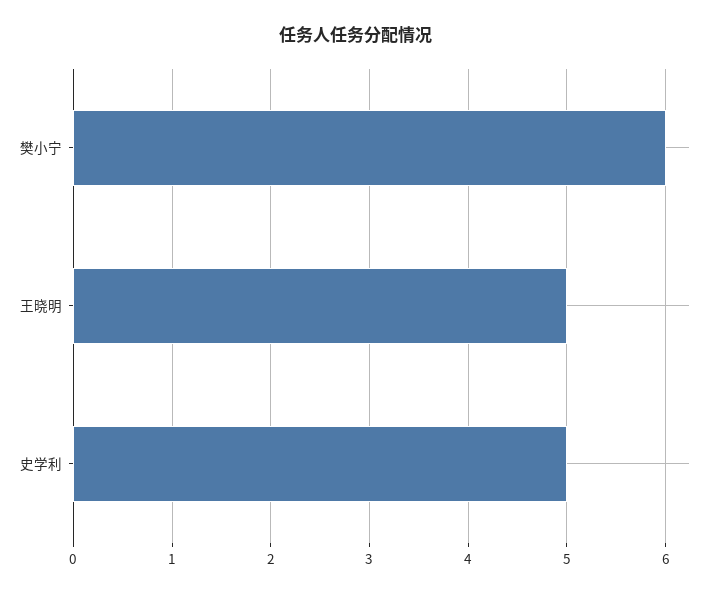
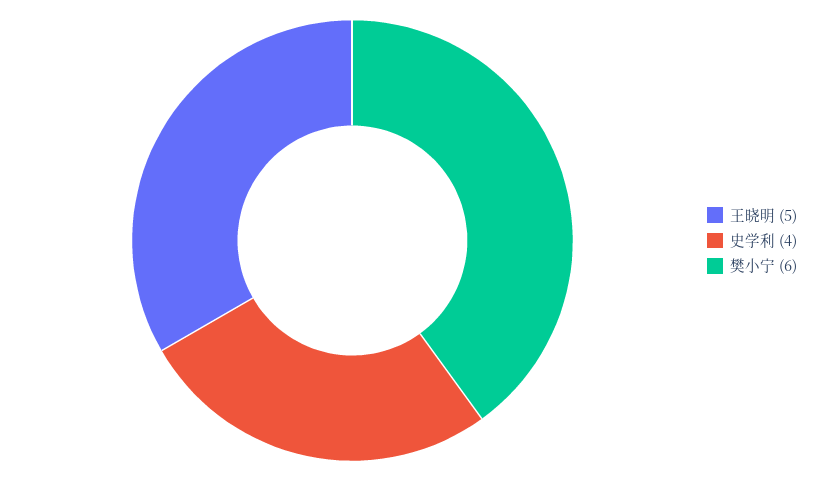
史学利: 5 -> 4

